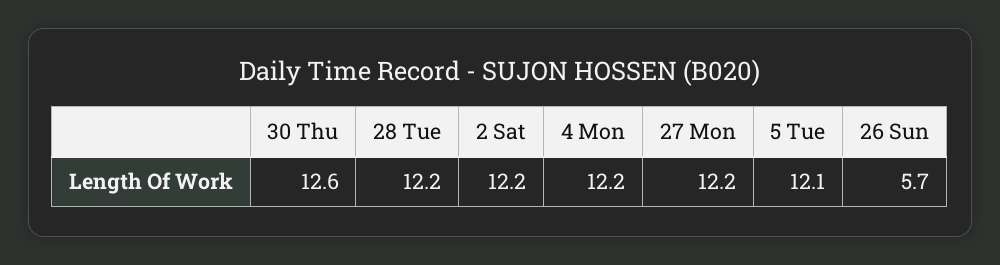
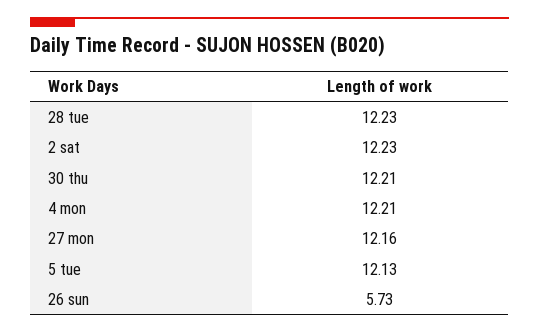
30 Thu: 12.6 -> 12.21

